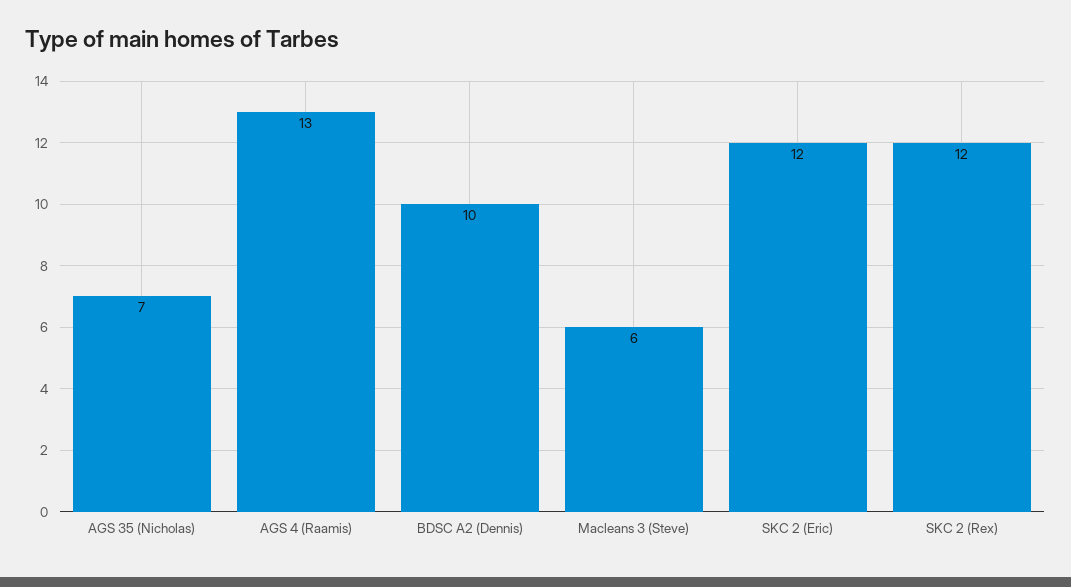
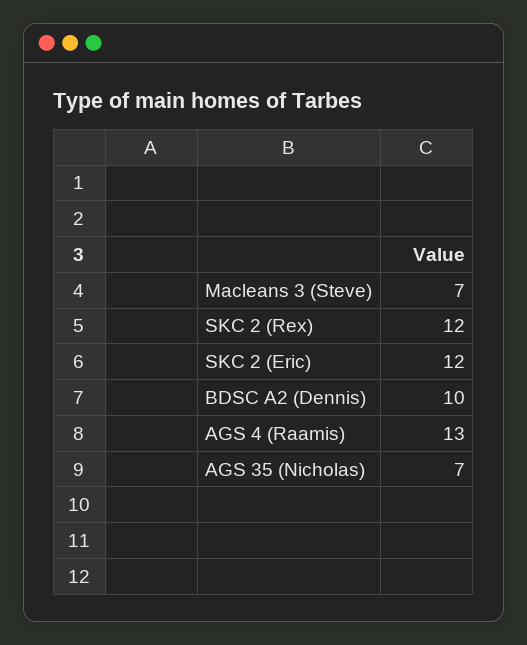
Macleans 3 (Steve): 6 -> 7

